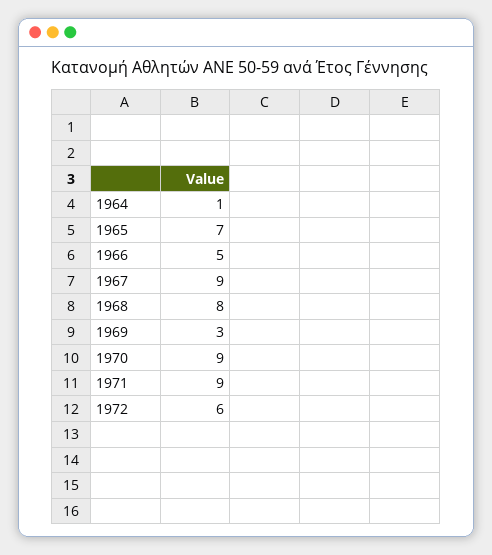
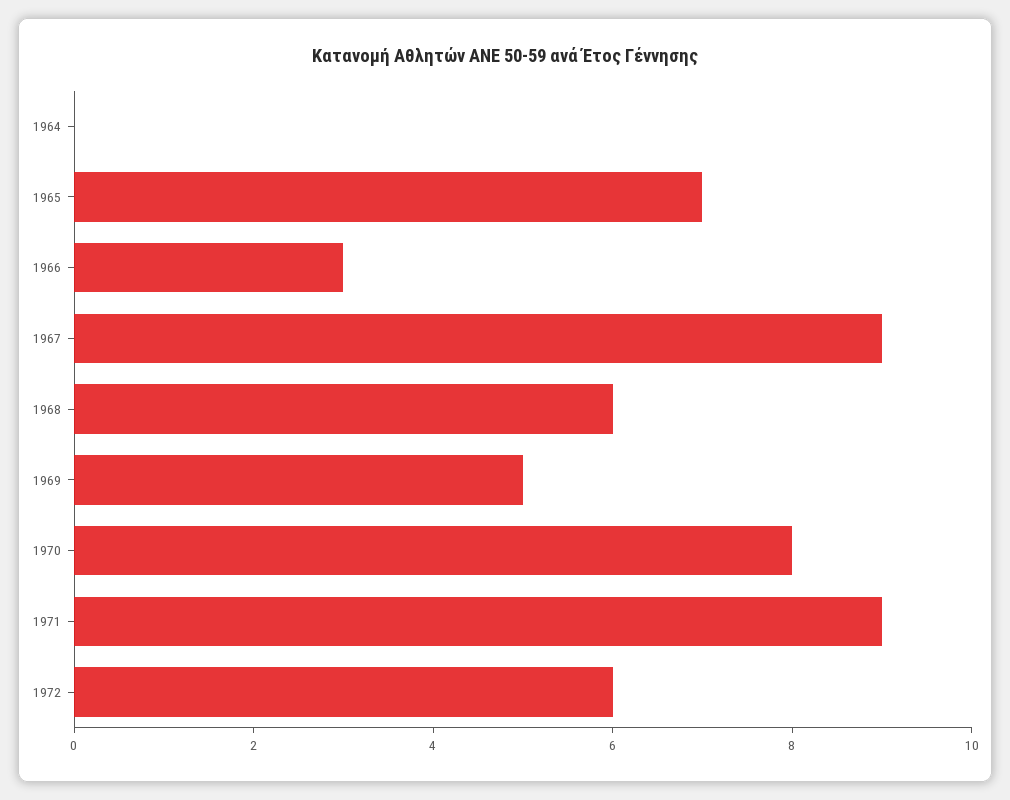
1964: 1 -> 0
1966: 5 -> 3
1968: 8 -> 6
1969: 3 -> 5
1970: 9 -> 8

